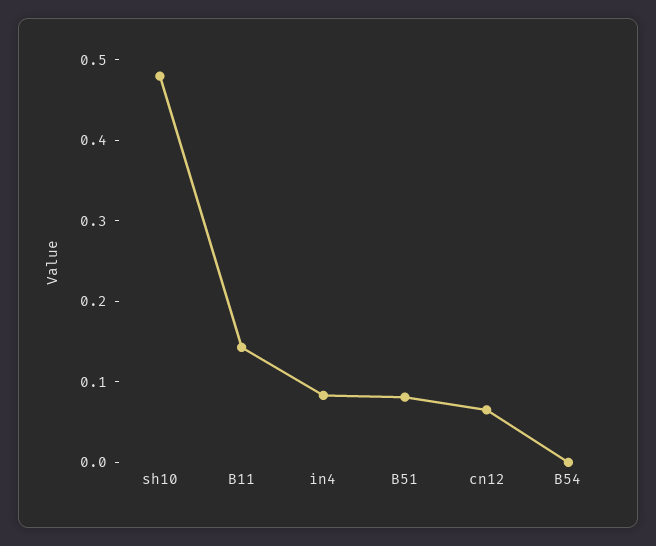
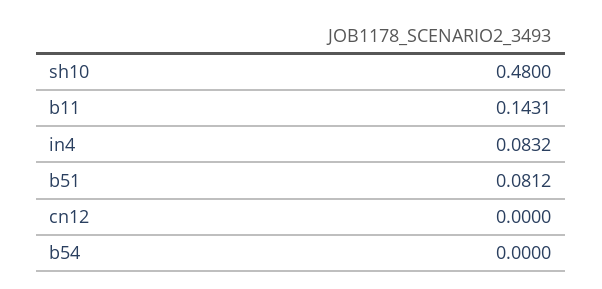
cn12: 0.06 -> 0

